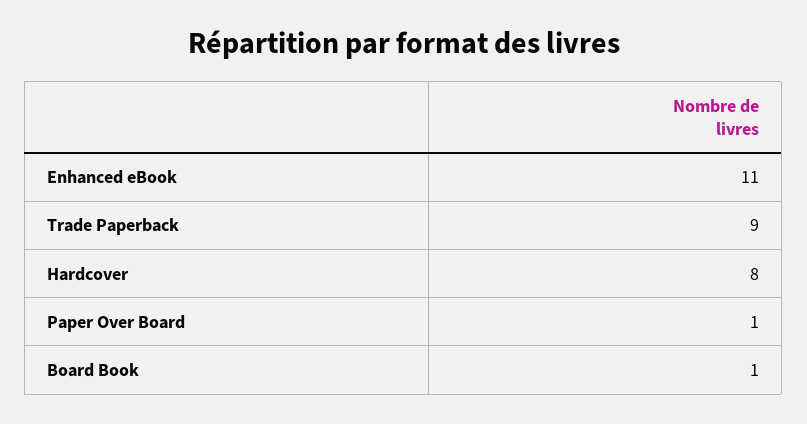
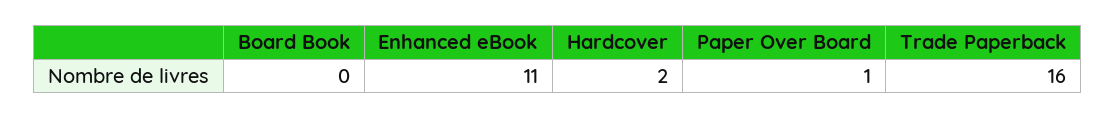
Trade Paperback: 9 -> 16
Hardcover: 8 -> 2
Board Book: 1 -> 0

